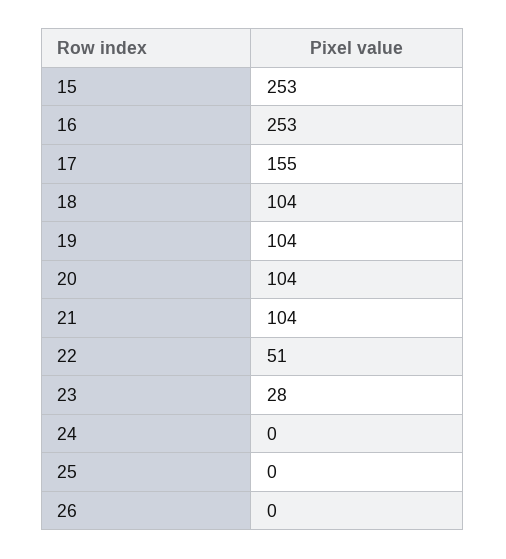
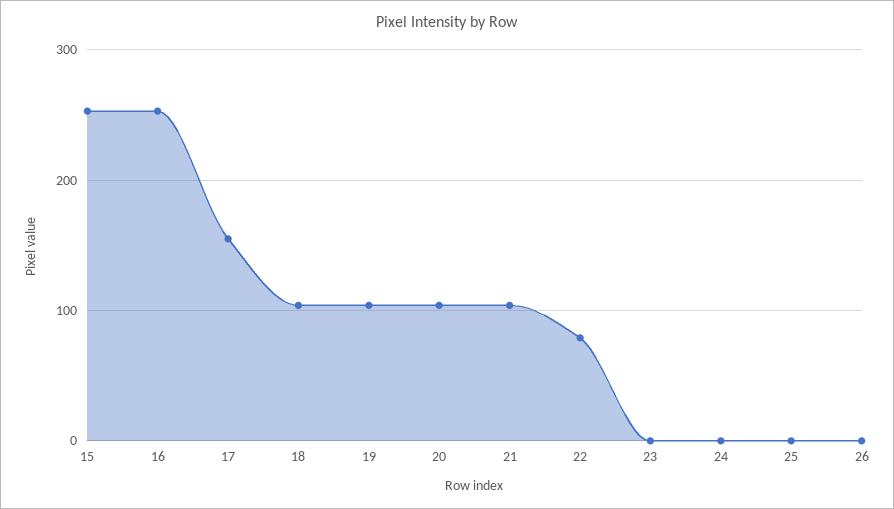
22: 51 -> 80
23: 28 -> 0

